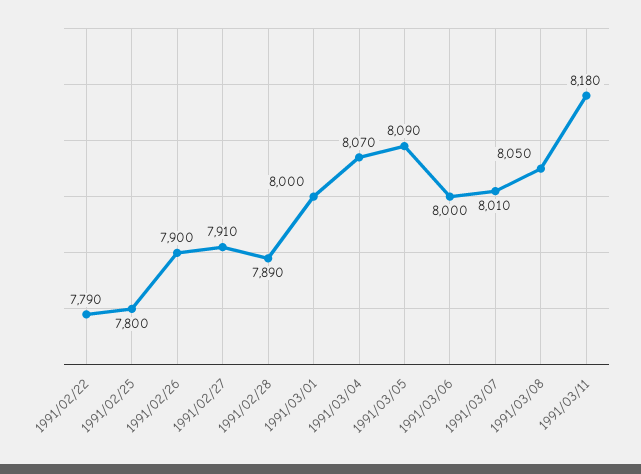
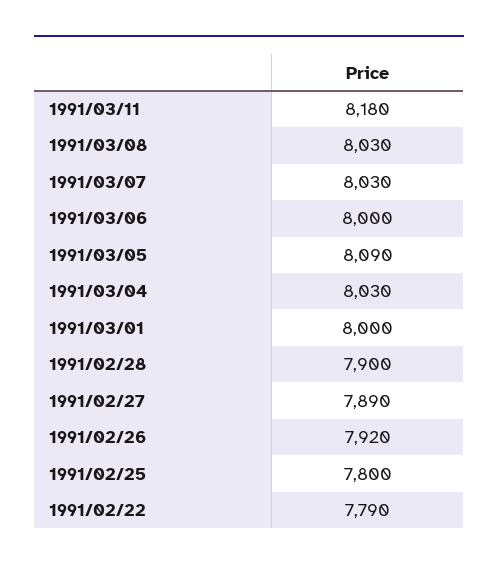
1991/02/26: 7900 -> 7920
1991/02/27: 7910 -> 7890
1991/02/28: 7890 -> 7900
1991/03/04: 8070 -> 8030
1991/03/07: 8010 -> 8030
1991/03/08: 8050 -> 8030

